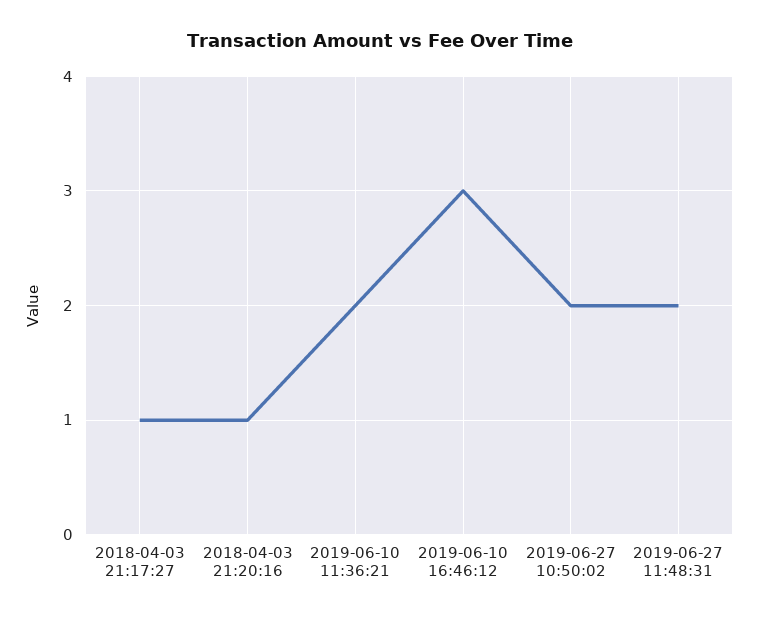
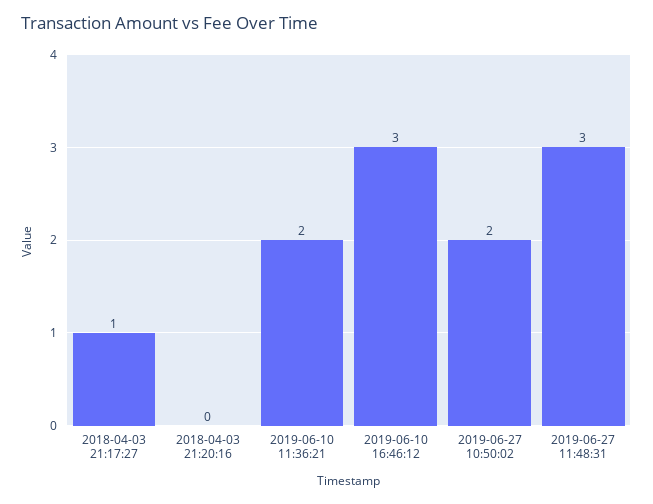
2018-04-03 21:20:16: 1 -> 0
2019-06-27 11:48:31: 2 -> 3

